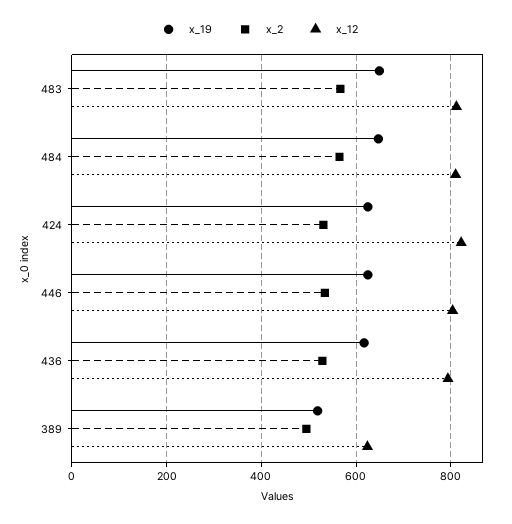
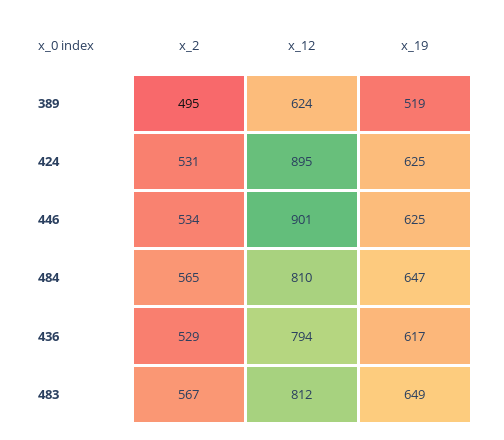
x_12, 424: 820 -> 895
x_12, 446: 800 -> 901

